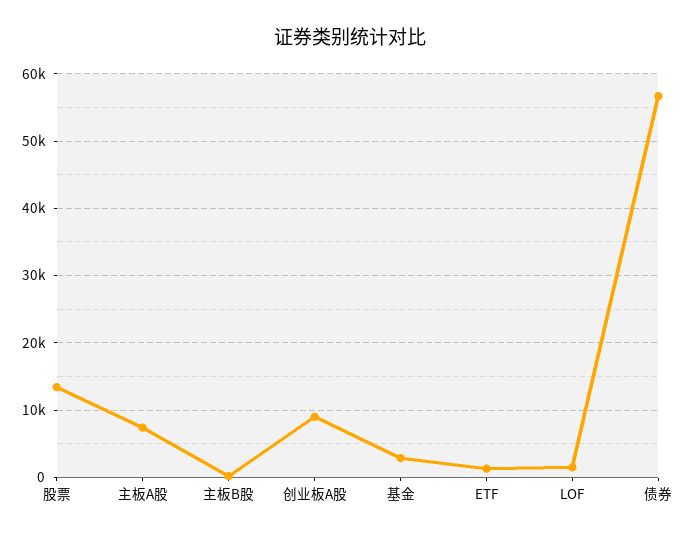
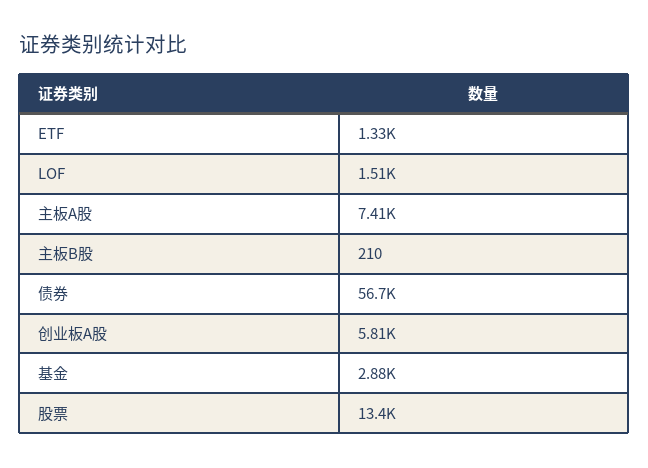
创业板A股: 9000 -> 5810

